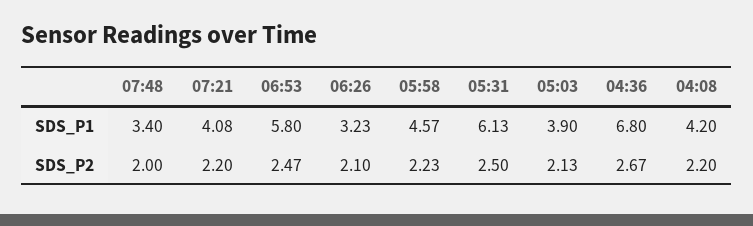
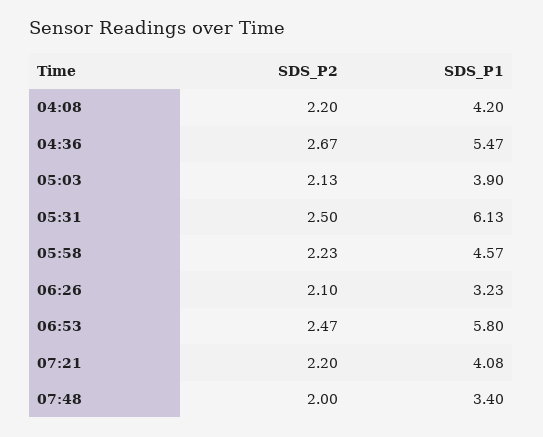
04:36, SDS_P1: 6.8 -> 5.47

